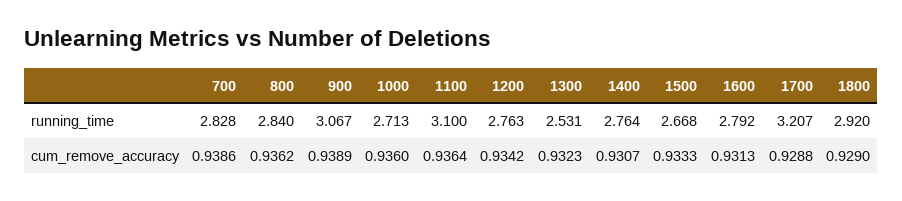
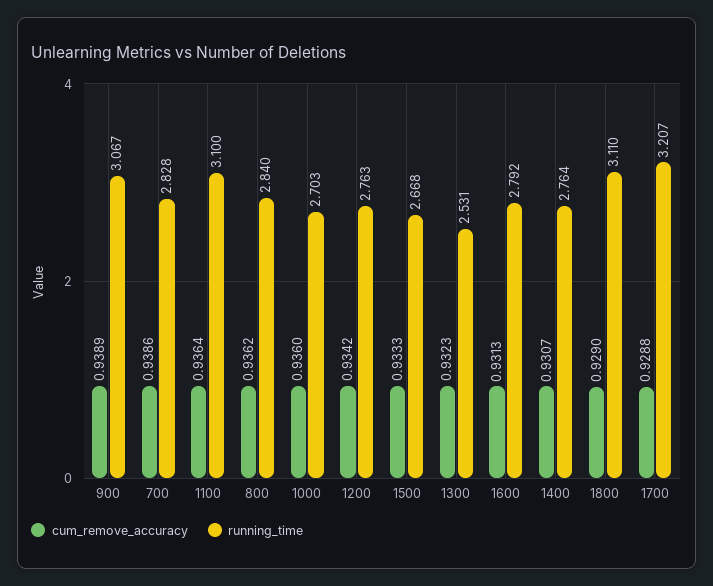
running_time, 1000: 2.713 -> 2.703
running_time, 1800: 2.92 -> 3.11

